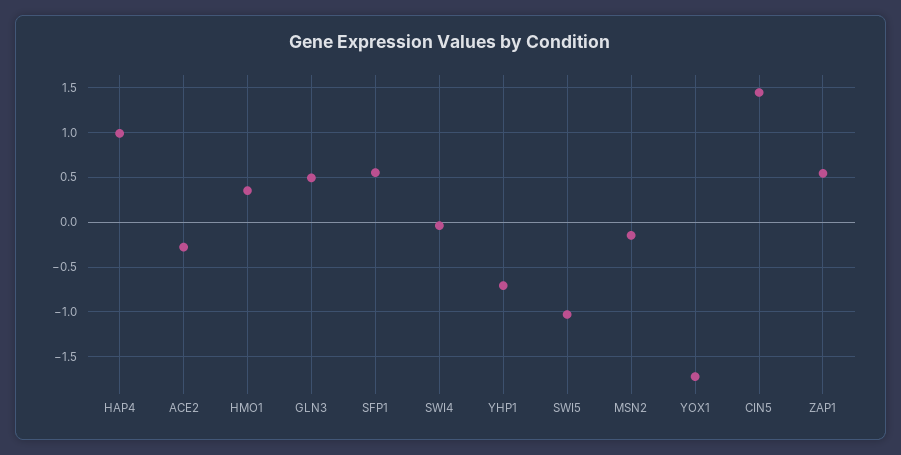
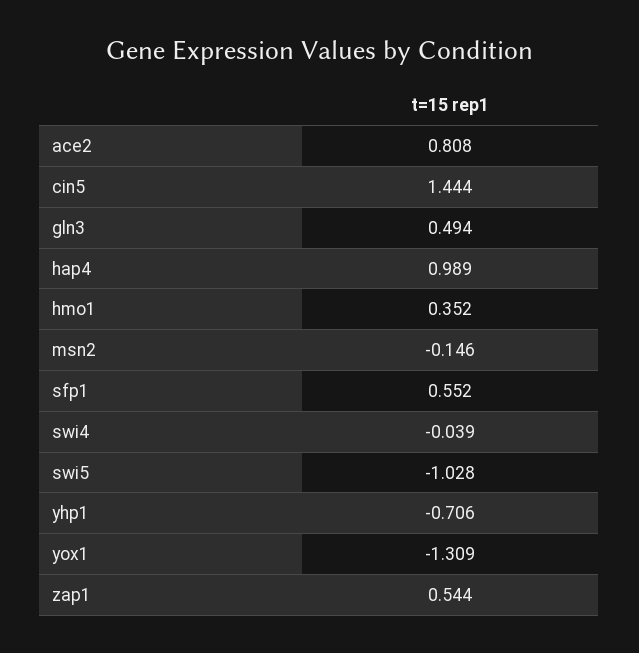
ACE2: -0.3 -> 0.808
YOX1: -1.7 -> -1.309

